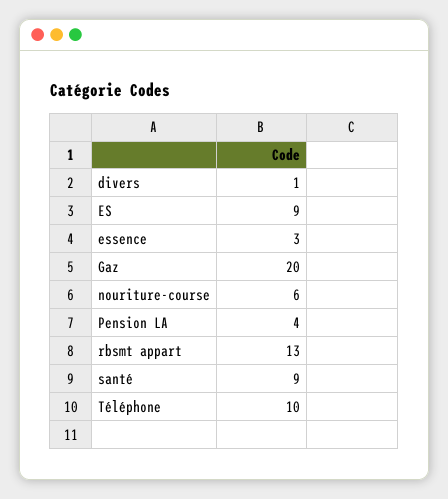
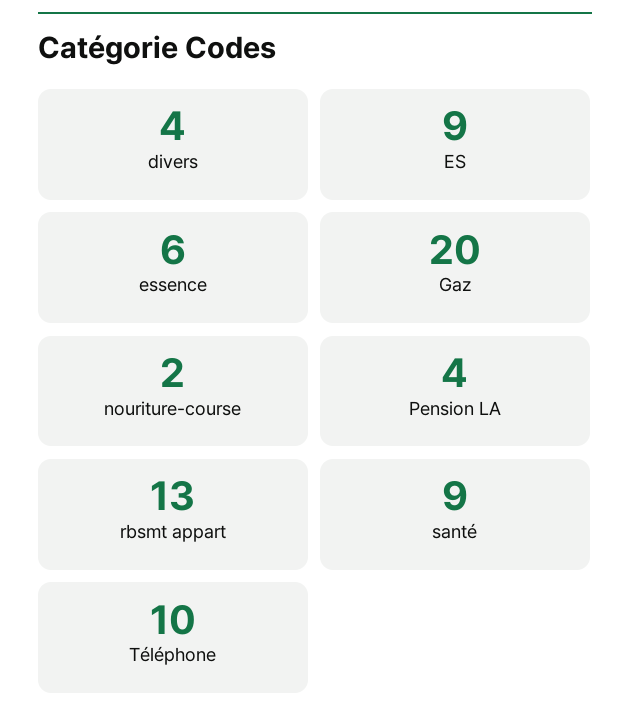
divers: 1 -> 4
essence: 3 -> 6
nouriture-course: 6 -> 2

